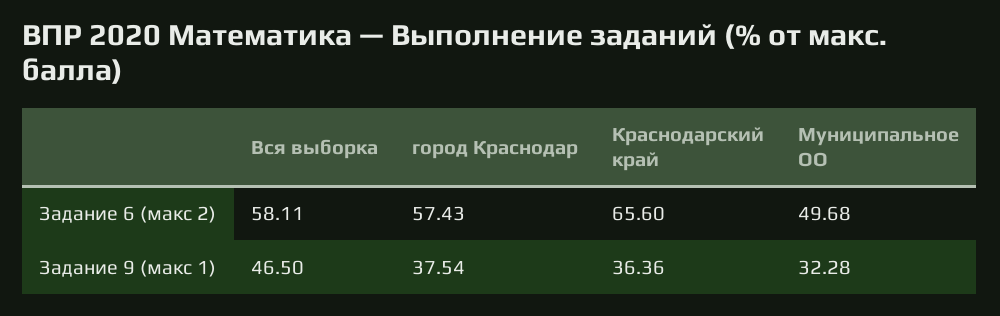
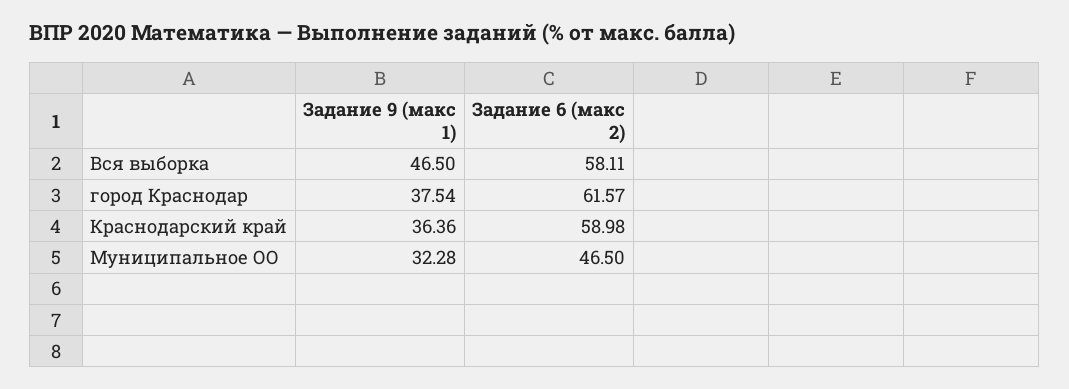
город Краснодар, Задание 6 (макс 2): 57.43 -> 61.57
Краснодарский край, Задание 6 (макс 2): 65.6 -> 58.98
Муниципальное ОО, Задание 6 (макс 2): 49.68 -> 46.5

